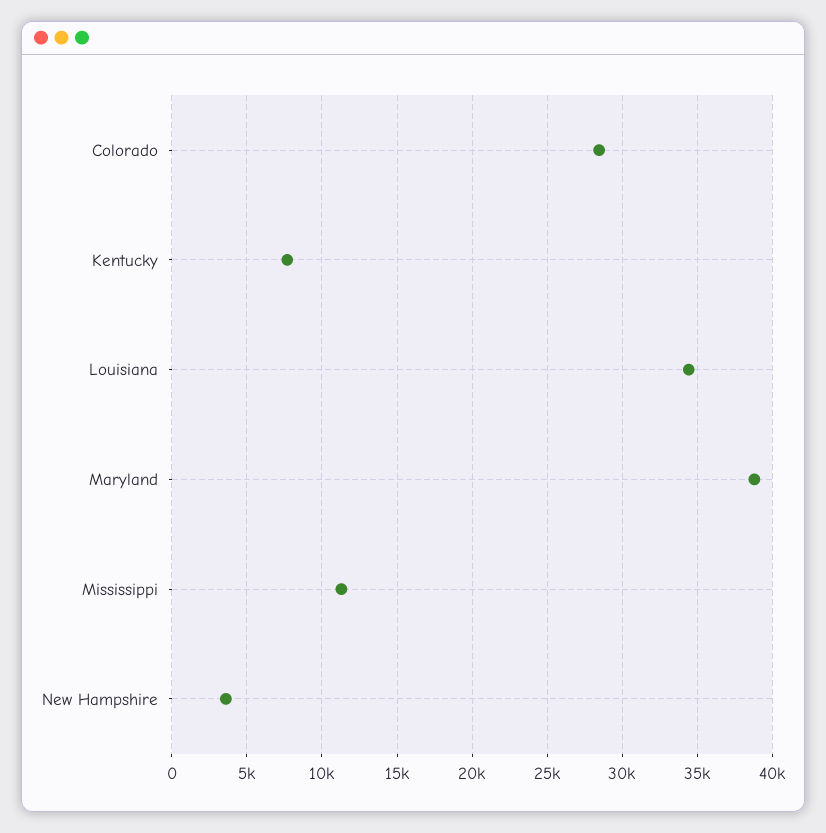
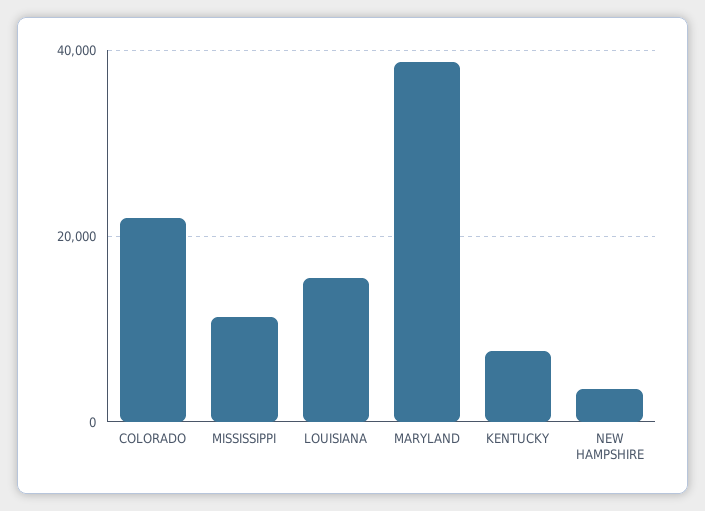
Colorado: 28500 -> 22000
Louisiana: 34500 -> 16000

